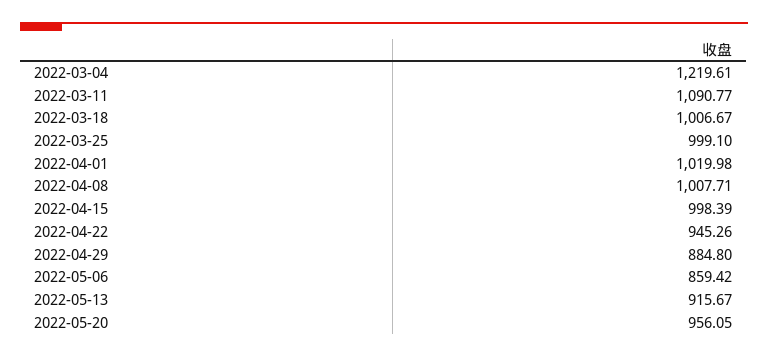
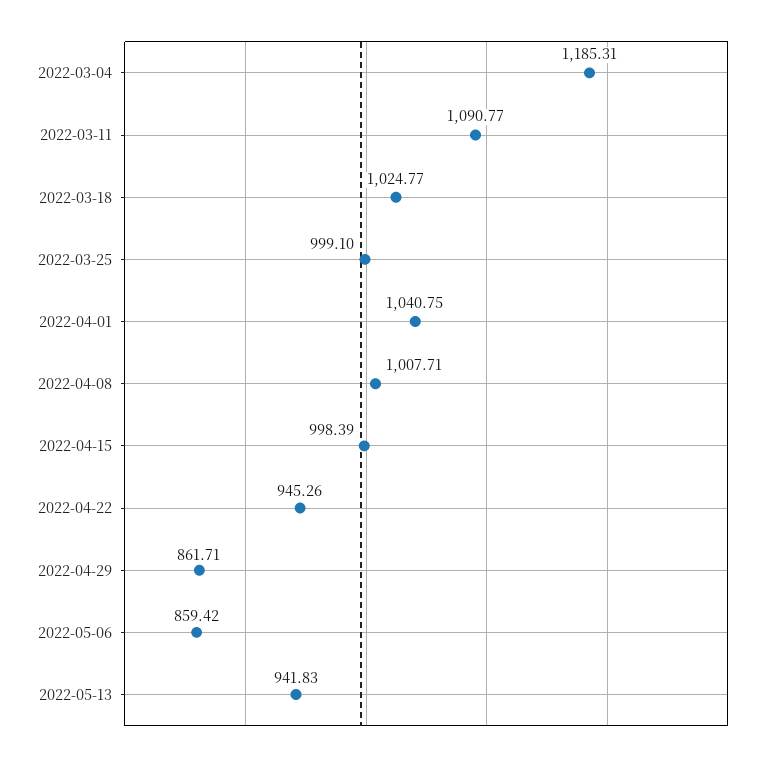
2022-03-04: 1219.61 -> 1185.31
2022-03-18: 1006.67 -> 1024.77
2022-04-01: 1019.98 -> 1040.75
2022-04-29: 884.8 -> 861.71
2022-05-13: 915.67 -> 941.83
2022-05-20: 956.05 -> none

